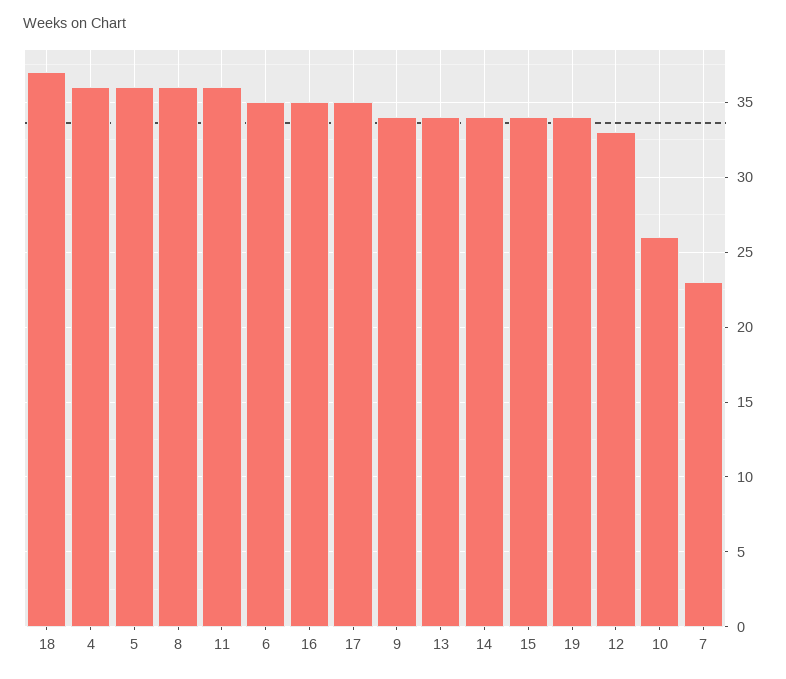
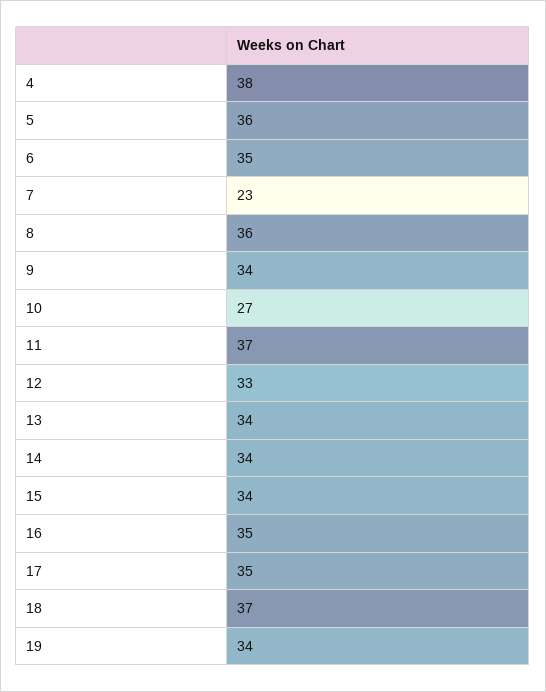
4: 36 -> 38
11: 36 -> 37
10: 26 -> 27

